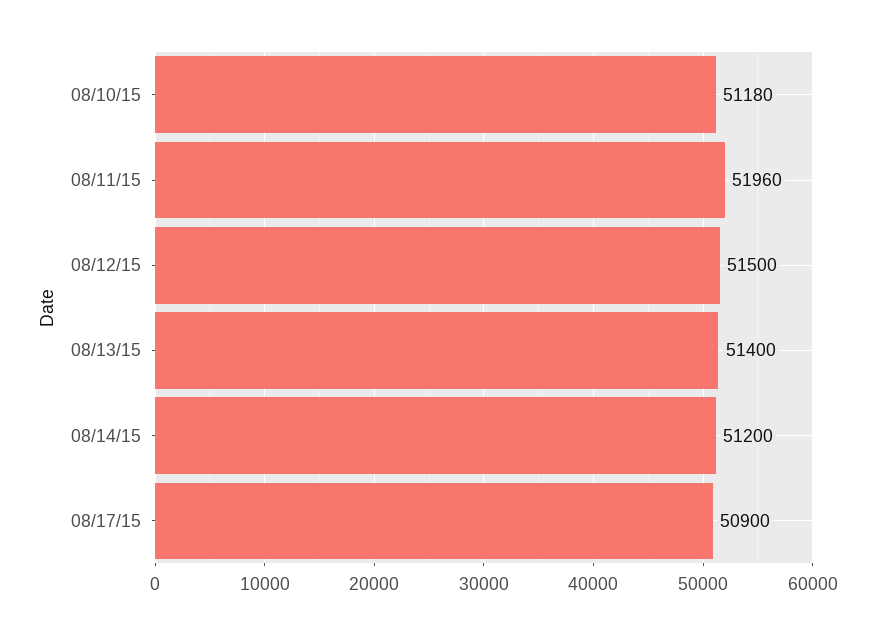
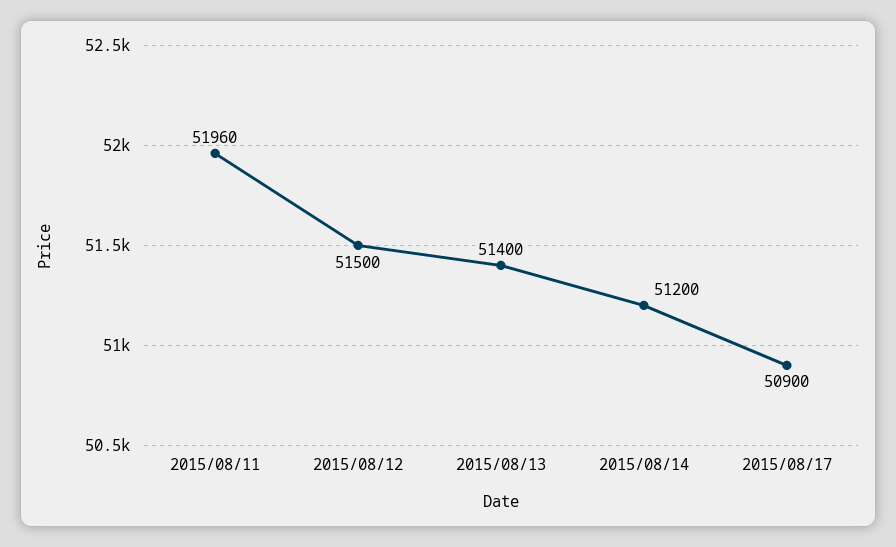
08/10/15: 51180 -> none

